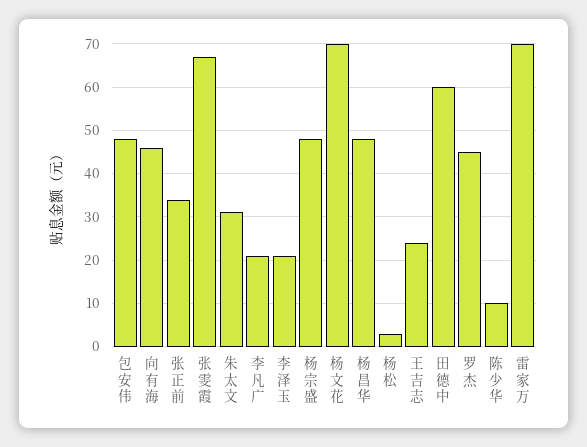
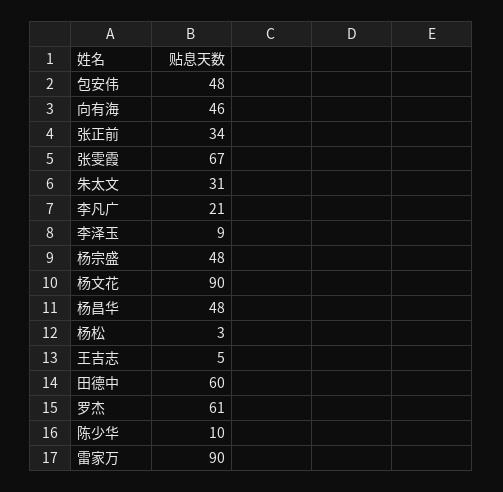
李泽玉: 20 -> 9
杨文花: 70 -> 90
王吉志: 25 -> 5
罗杰: 45 -> 61
雷家万: 70 -> 90

